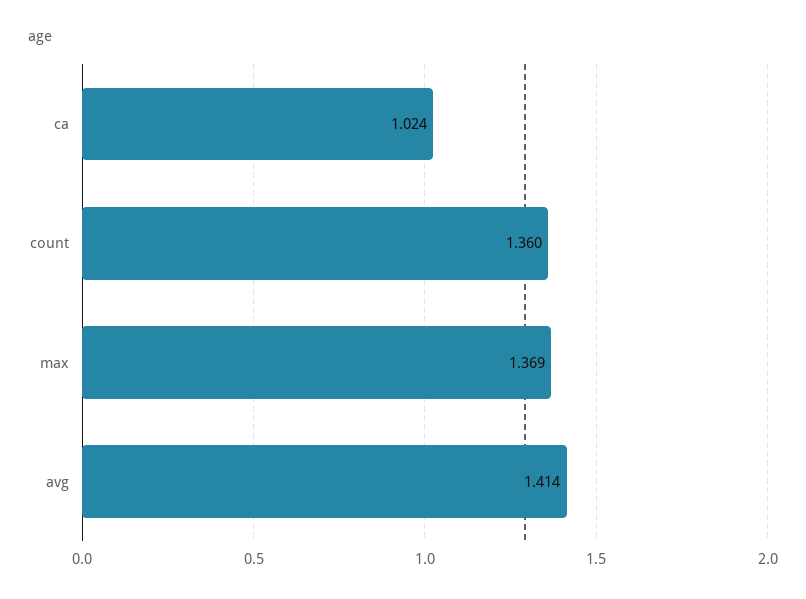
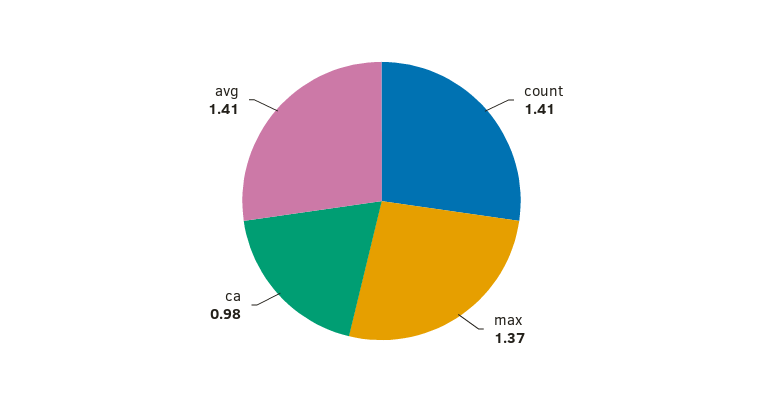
ca: 1.024 -> 0.98
count: 1.36 -> 1.41

